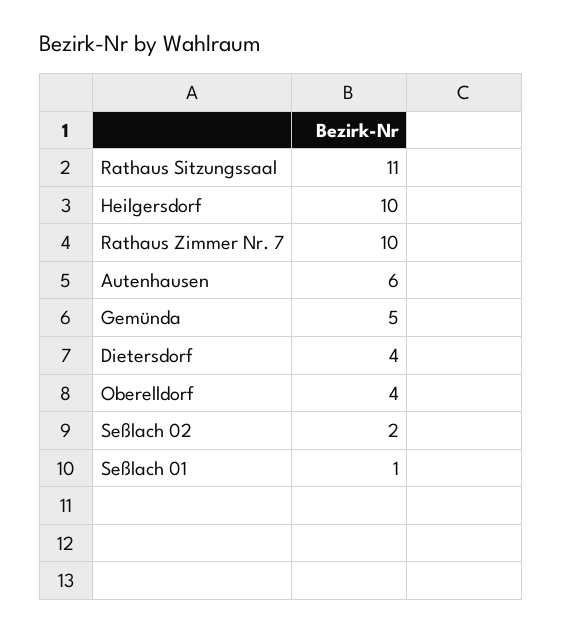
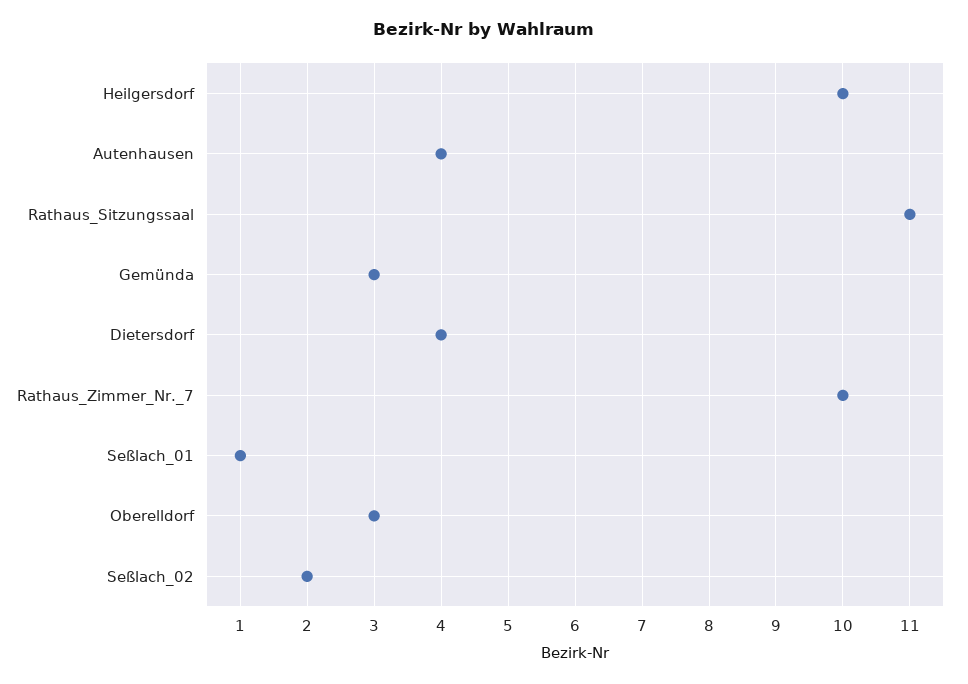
Autenhausen: 6 -> 4
Gemünda: 5 -> 3
Oberelldorf: 4 -> 3

